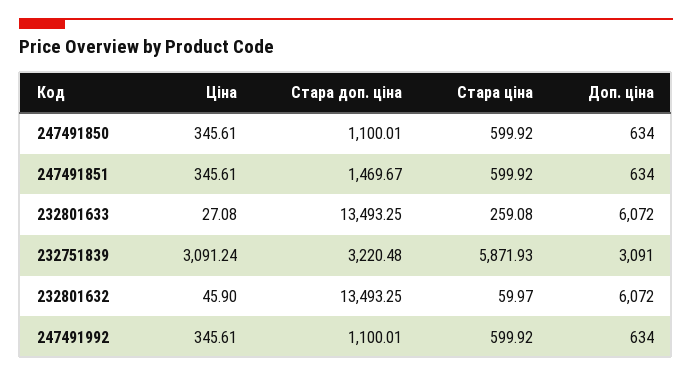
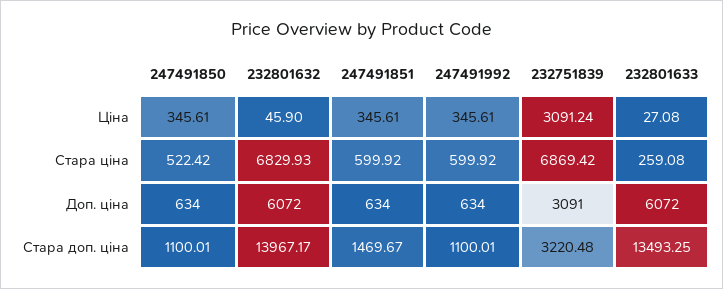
Стара ціна, 247491850: 599.92 -> 522.42
Стара ціна, 232751839: 5871.93 -> 6869.42
Стара доп. ціна, 232801632: 13493.25 -> 13967.17
Стара ціна, 232801632: 59.97 -> 6829.93

